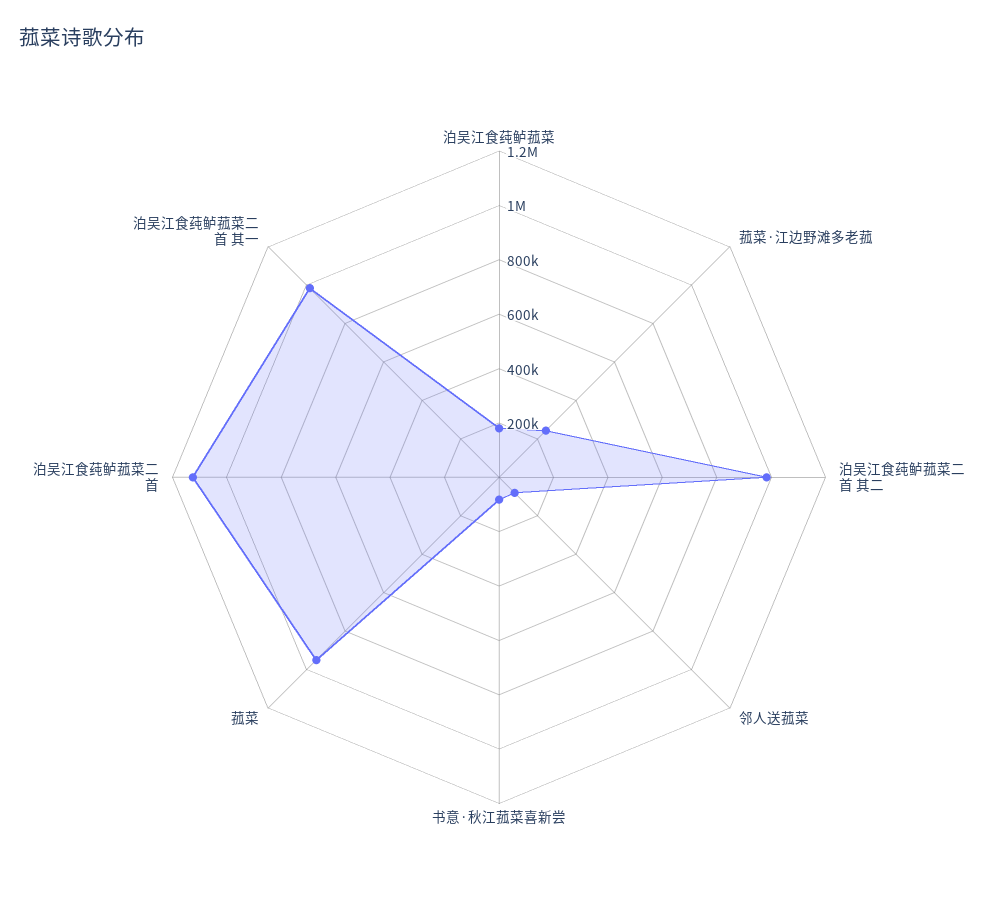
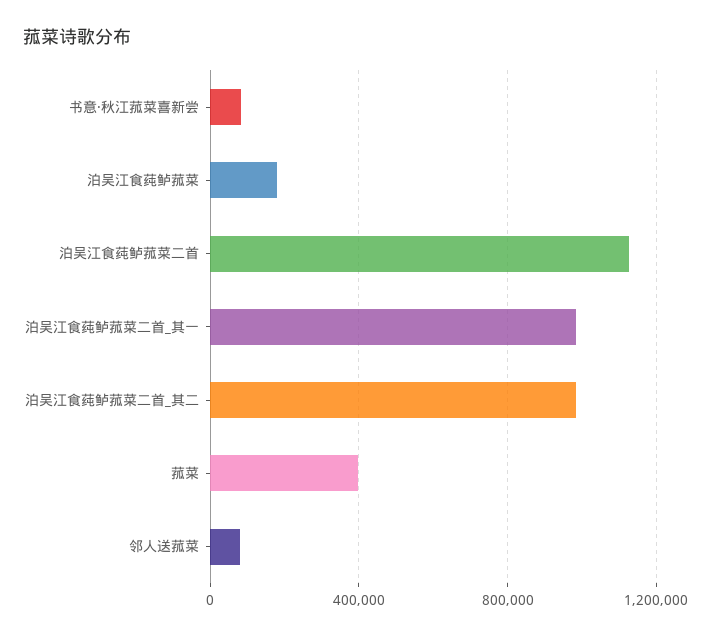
菰菜·江边野滩多老菰: 250000 -> none
菰菜: 950000 -> 400000

